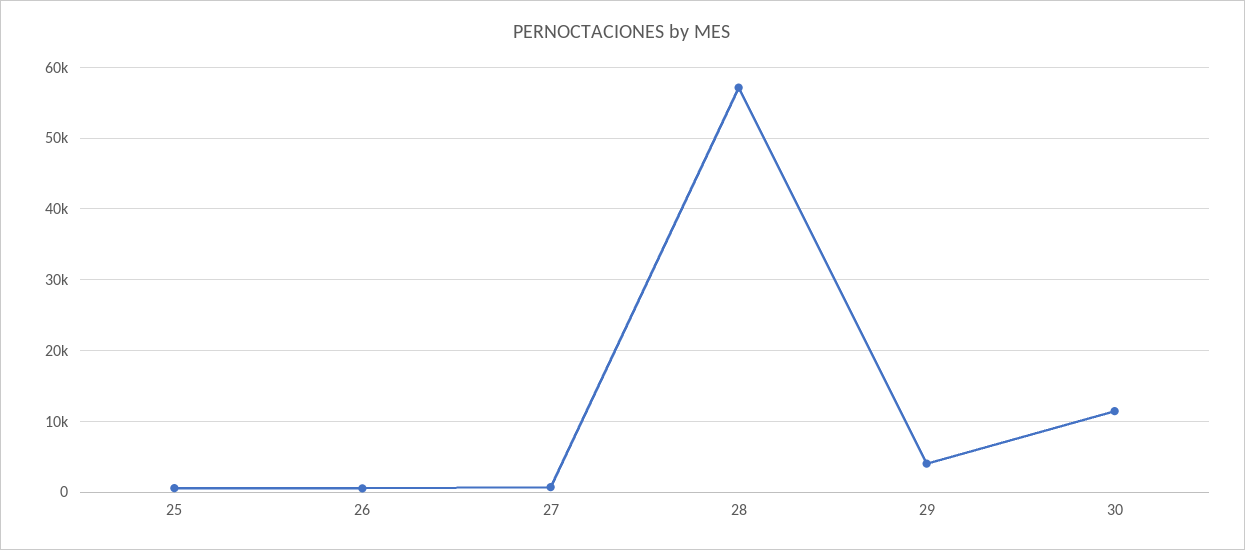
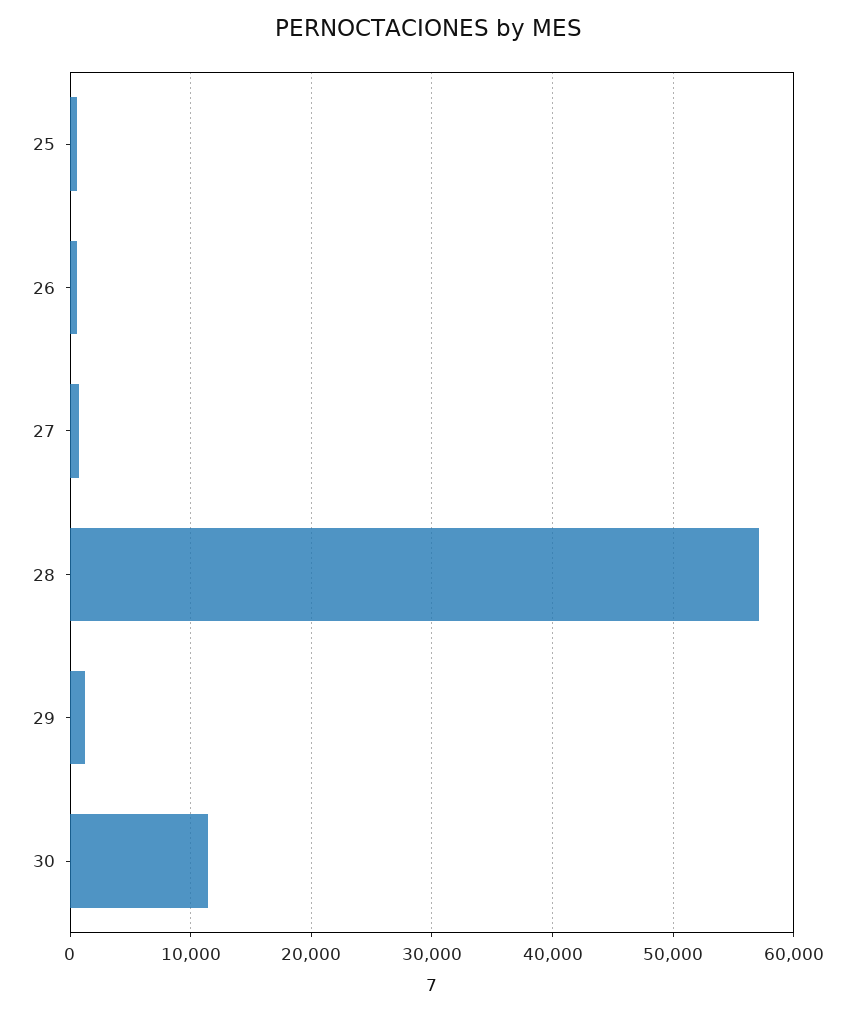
29: 4000 -> 1000

